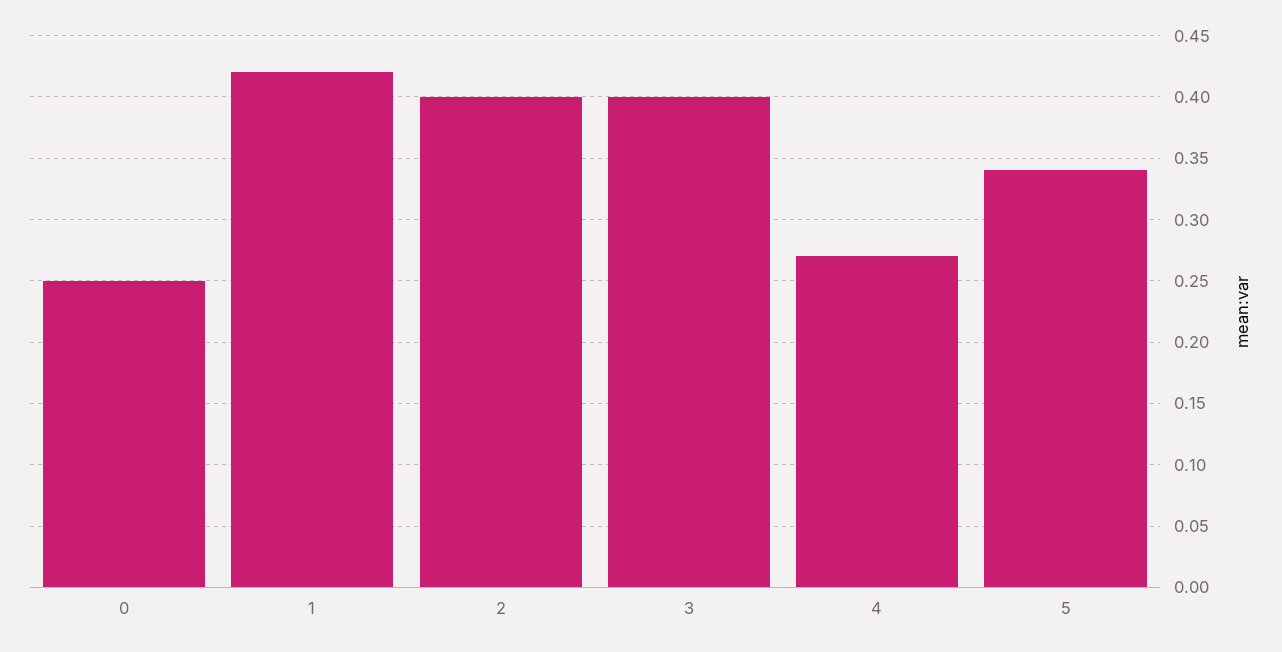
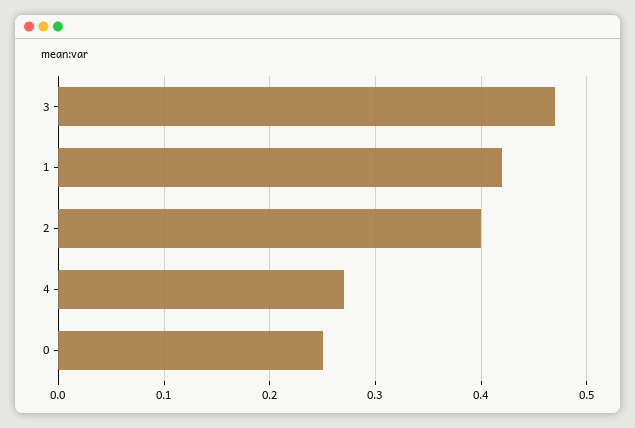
3: 0.4 -> 0.47
5: 0.34 -> none

